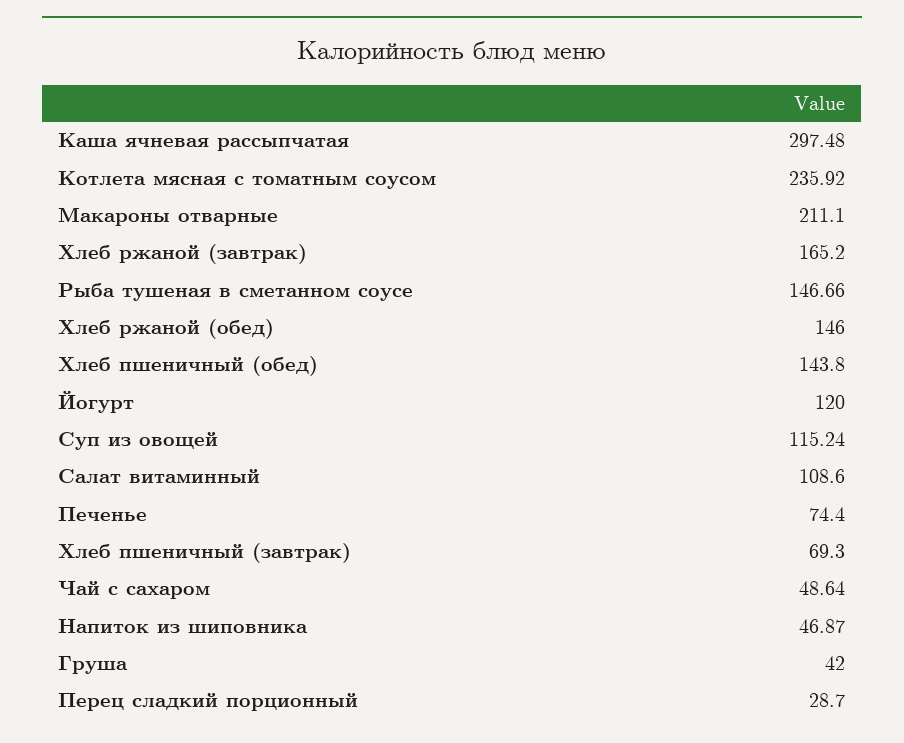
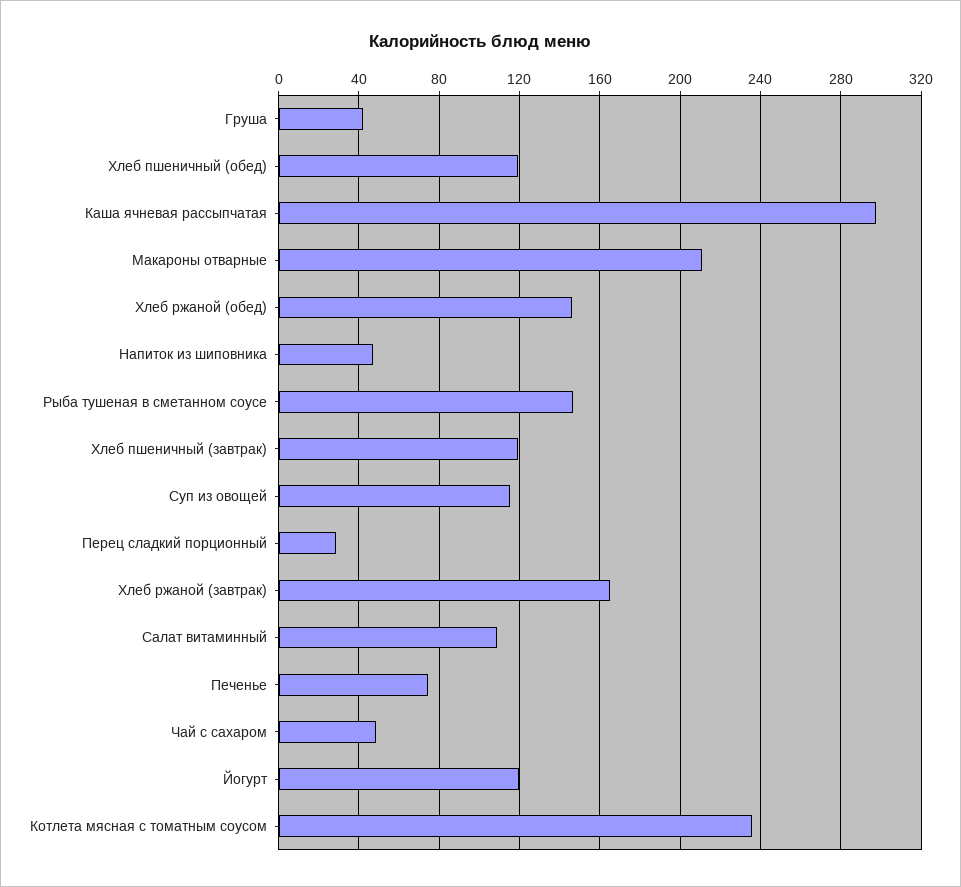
Хлеб пшеничный (обед): 143.8 -> 120
Хлеб пшеничный (завтрак): 69.3 -> 120

